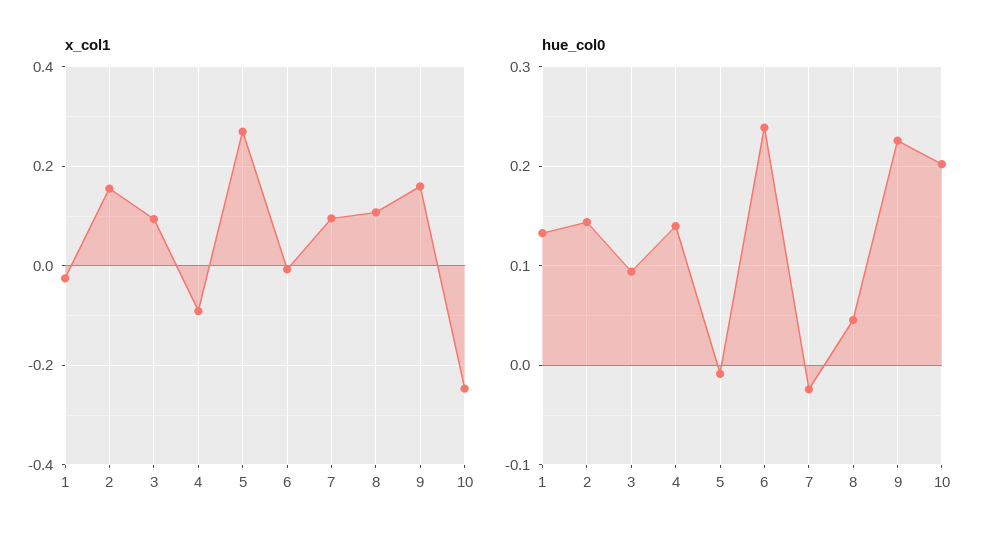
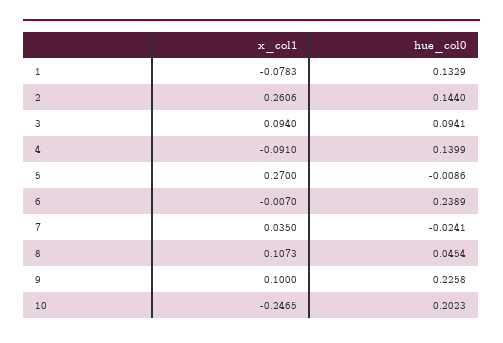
x_col1, 1: -0.02 -> -0.0783
x_col1, 2: 0.16 -> 0.2606
x_col1, 7: 0.1 -> 0.035
x_col1, 9: 0.16 -> 0.1

